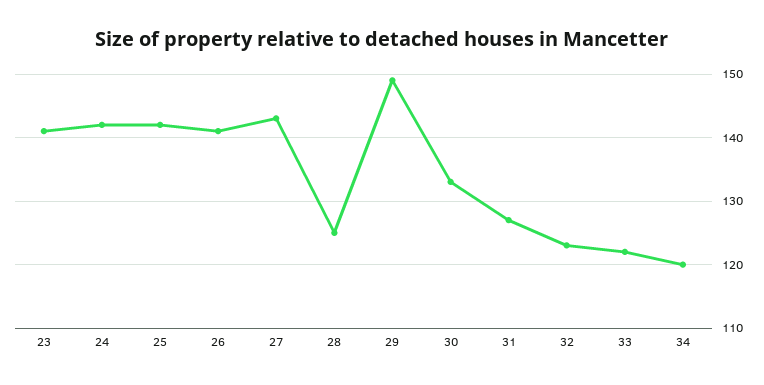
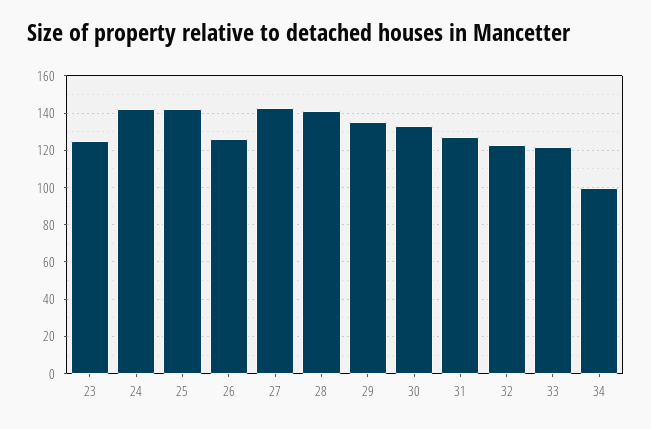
23: 141 -> 125
26: 141 -> 125
28: 125 -> 140
29: 149 -> 135
34: 120 -> 100

